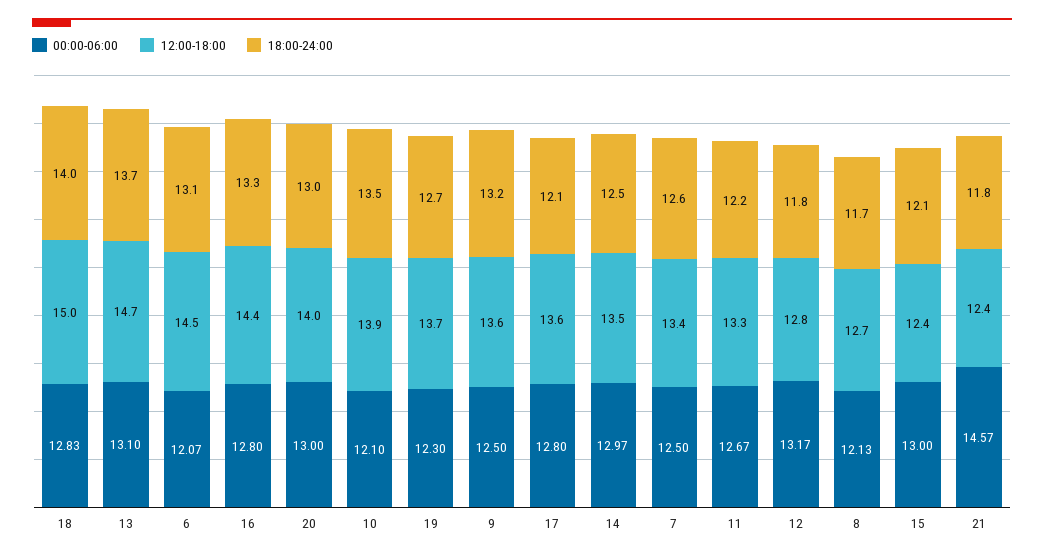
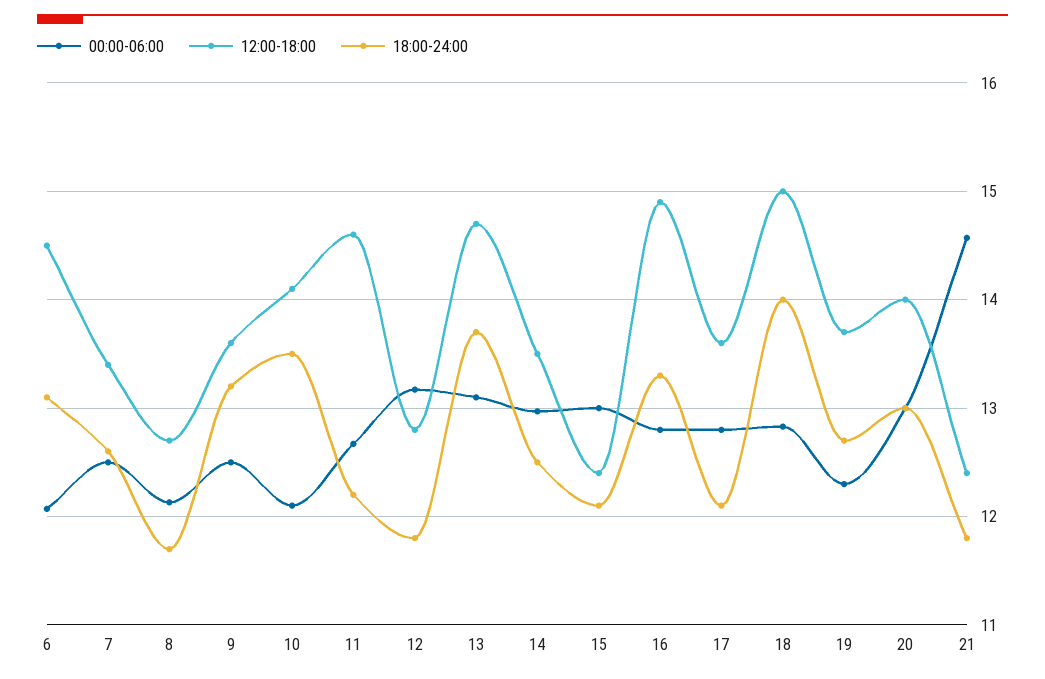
12:00-18:00, 16: 14.4 -> 14.9
12:00-18:00, 10: 13.9 -> 14.1
12:00-18:00, 11: 13.3 -> 14.6

